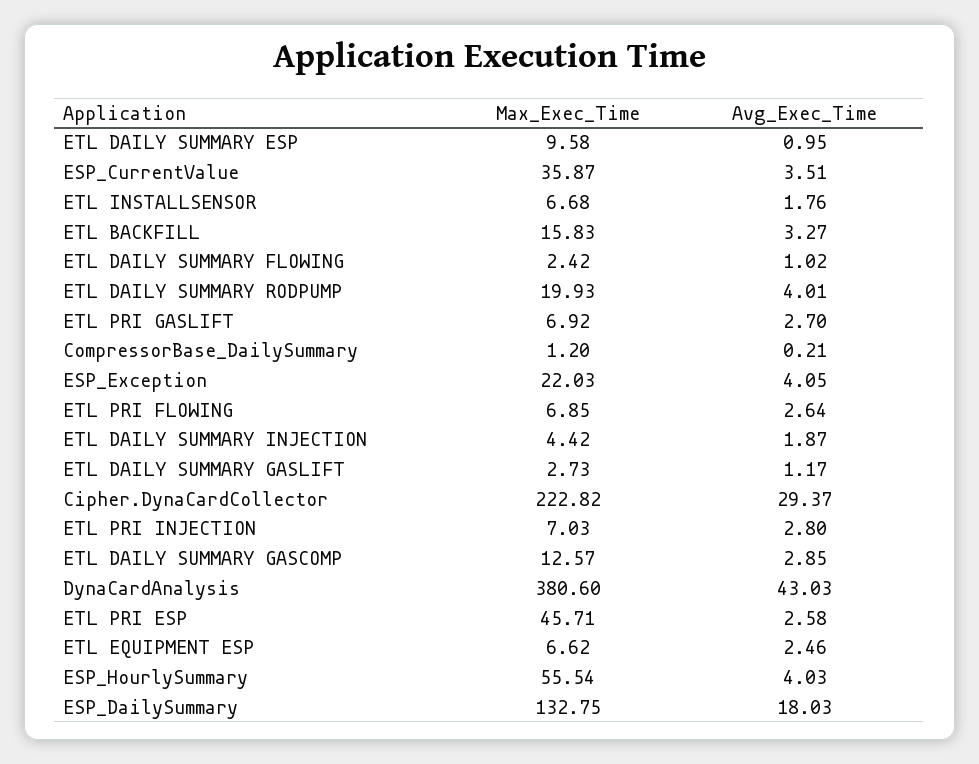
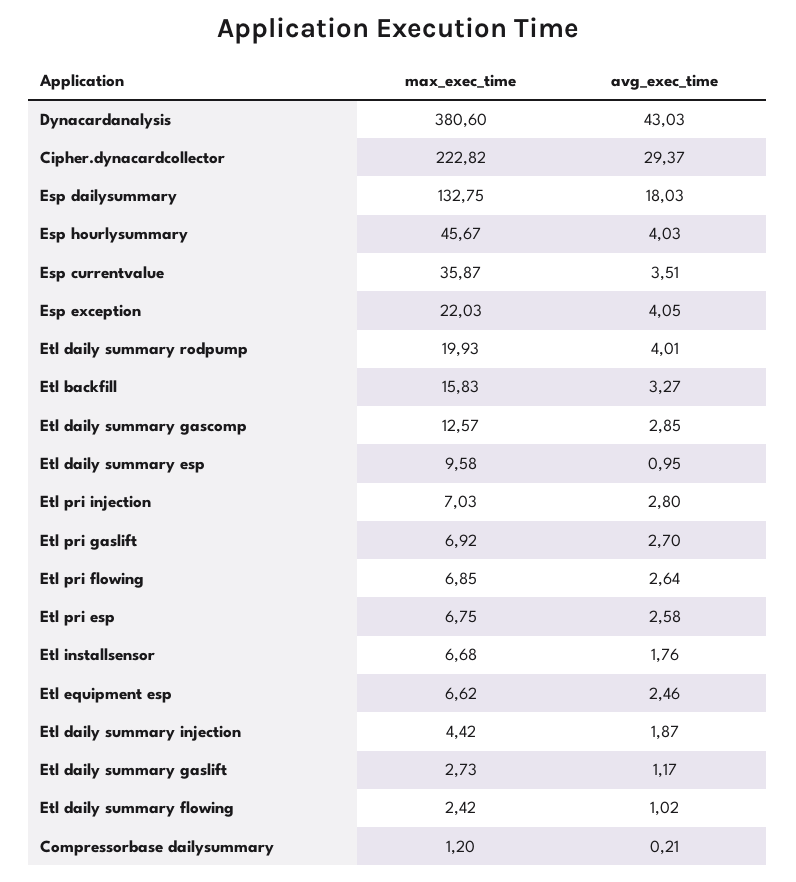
Max_Exec_Time, ETL PRI ESP: 45.71 -> 6.75
Max_Exec_Time, ESP_HourlySummary: 55.54 -> 45.67

